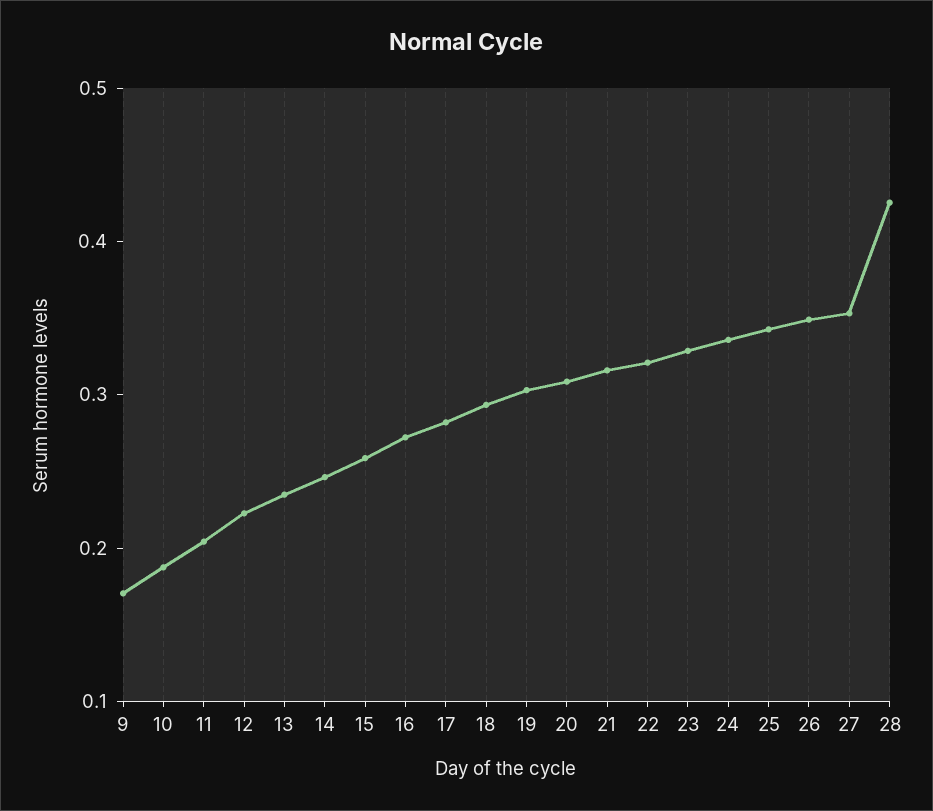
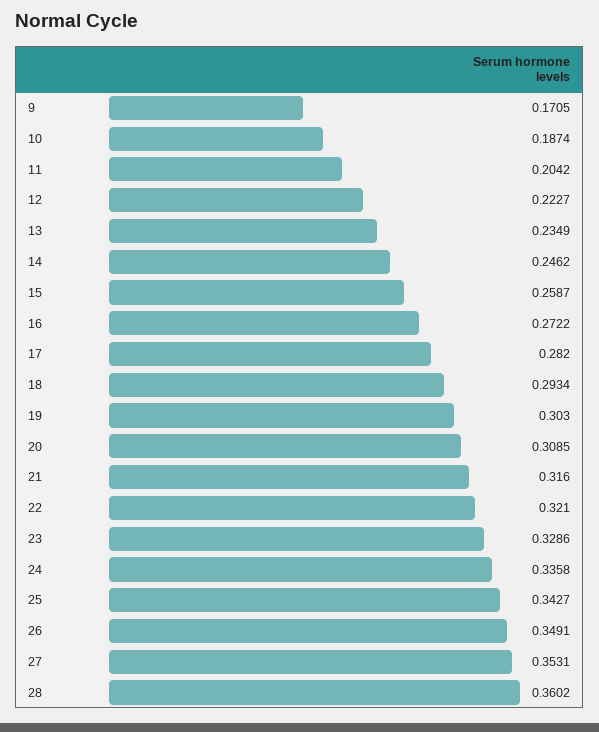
28: 0.42 -> 0.3602

